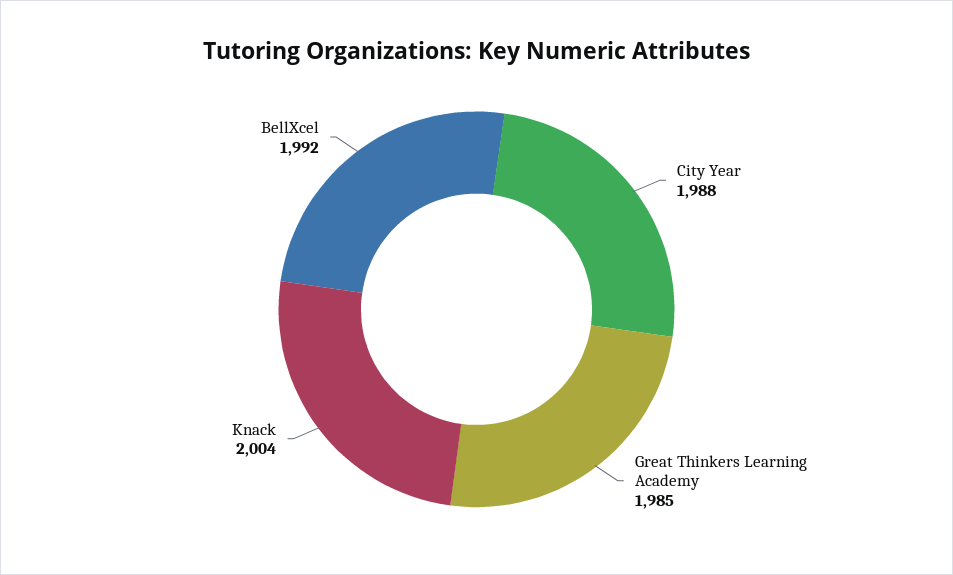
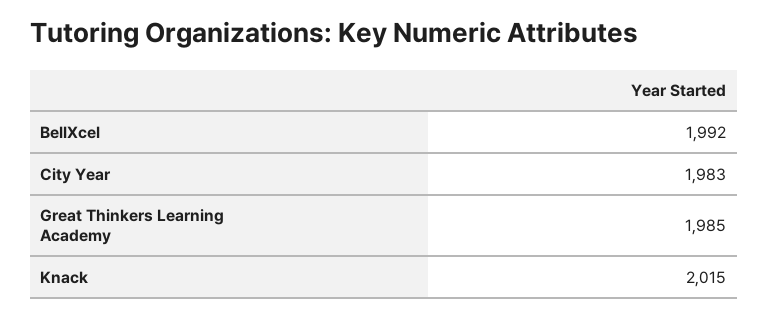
City Year: 1988 -> 1983
Knack: 2004 -> 2015

